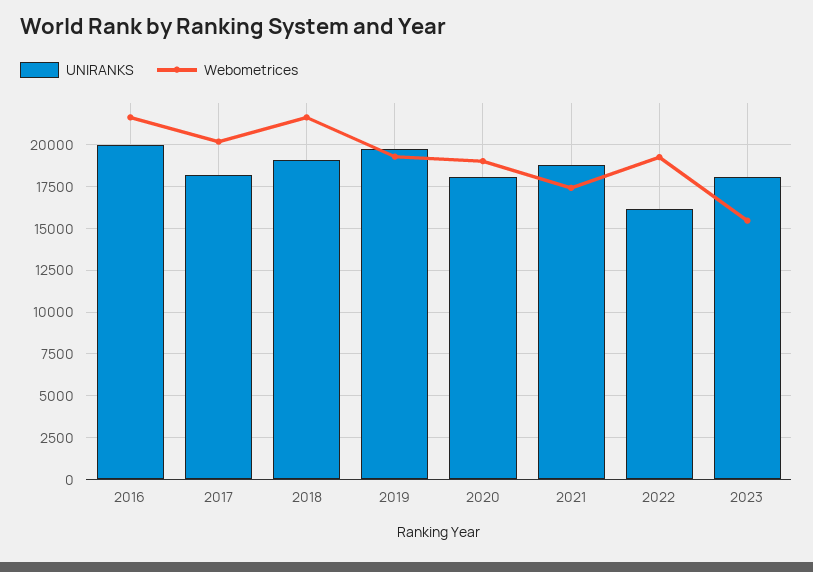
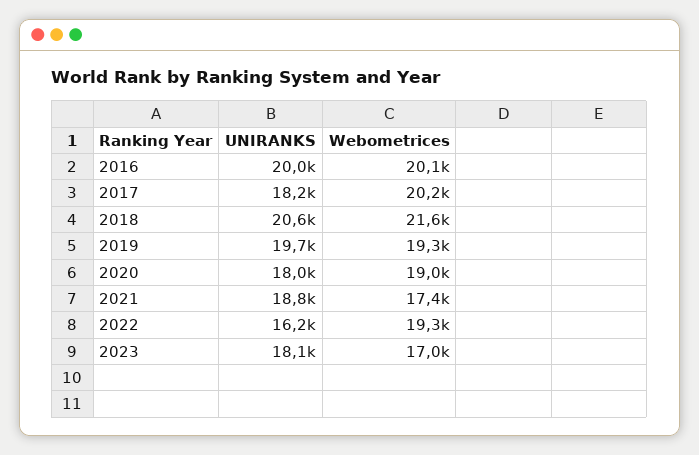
Webometrices, 2016: 21500 -> 20100
UNIRANKS, 2018: 19000 -> 20600
Webometrices, 2023: 15500 -> 17000

